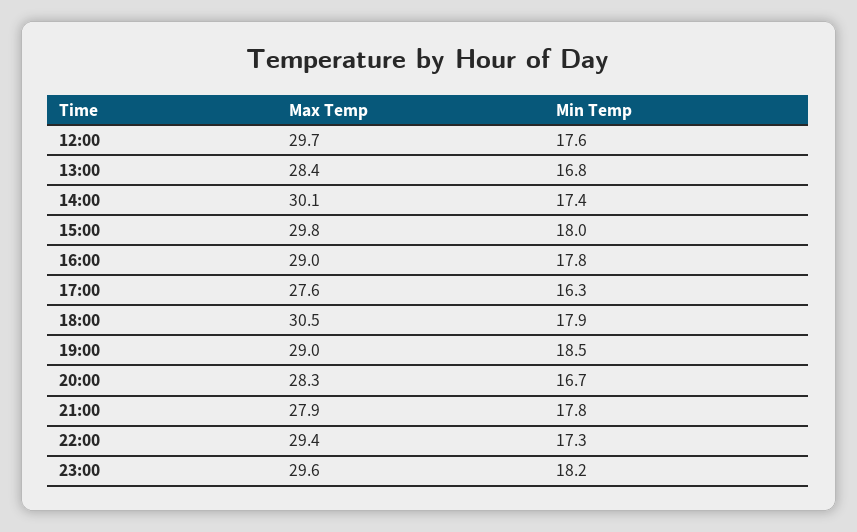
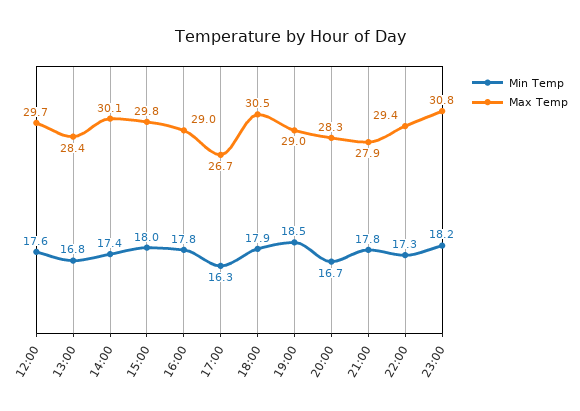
Max Temp, 17:00: 27.6 -> 26.7
Max Temp, 23:00: 29.6 -> 30.8

